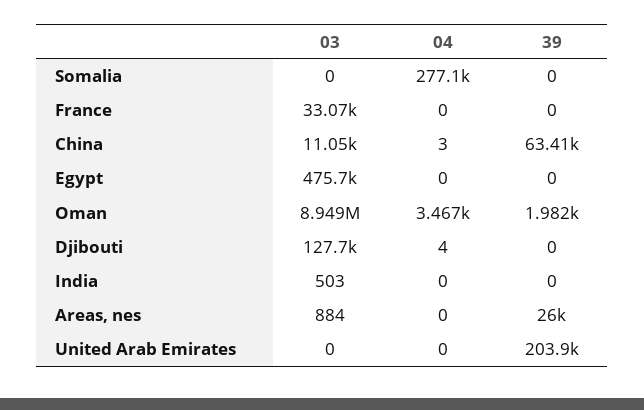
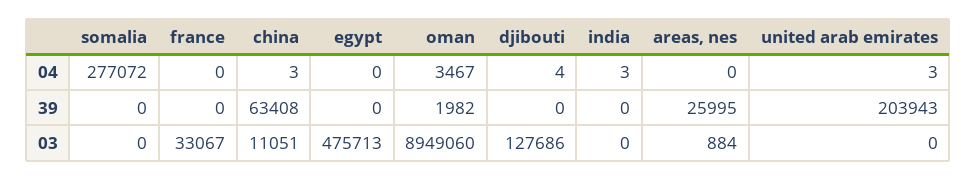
03, India: 503 -> 0
04, India: 0 -> 3
04, United Arab Emirates: 0 -> 3

